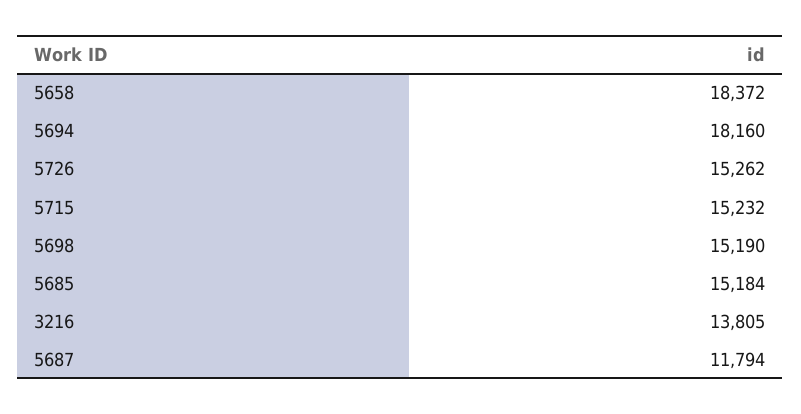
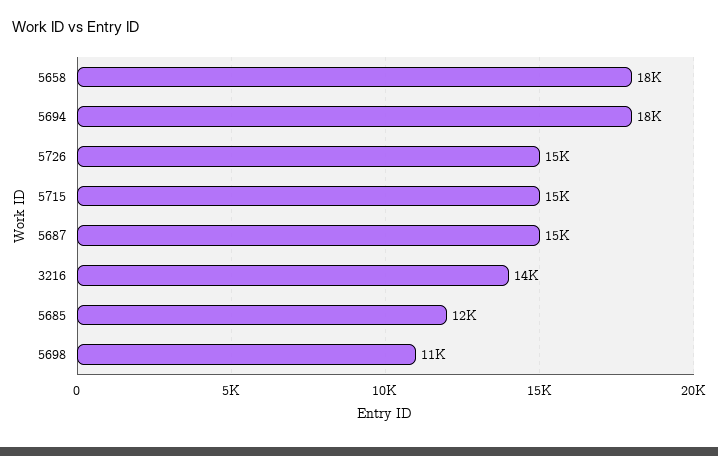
5698: 15190 -> 11000
5685: 15184 -> 12000
5687: 11794 -> 15000

